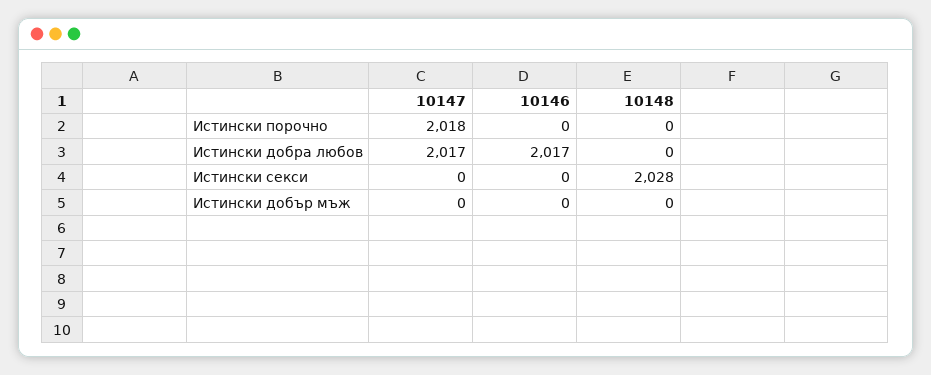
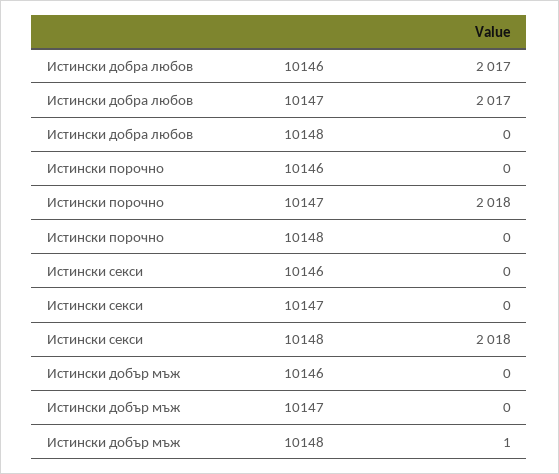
10148, Истински секси: 2028 -> 2018
10148, Истински добър мъж: 0 -> 1

